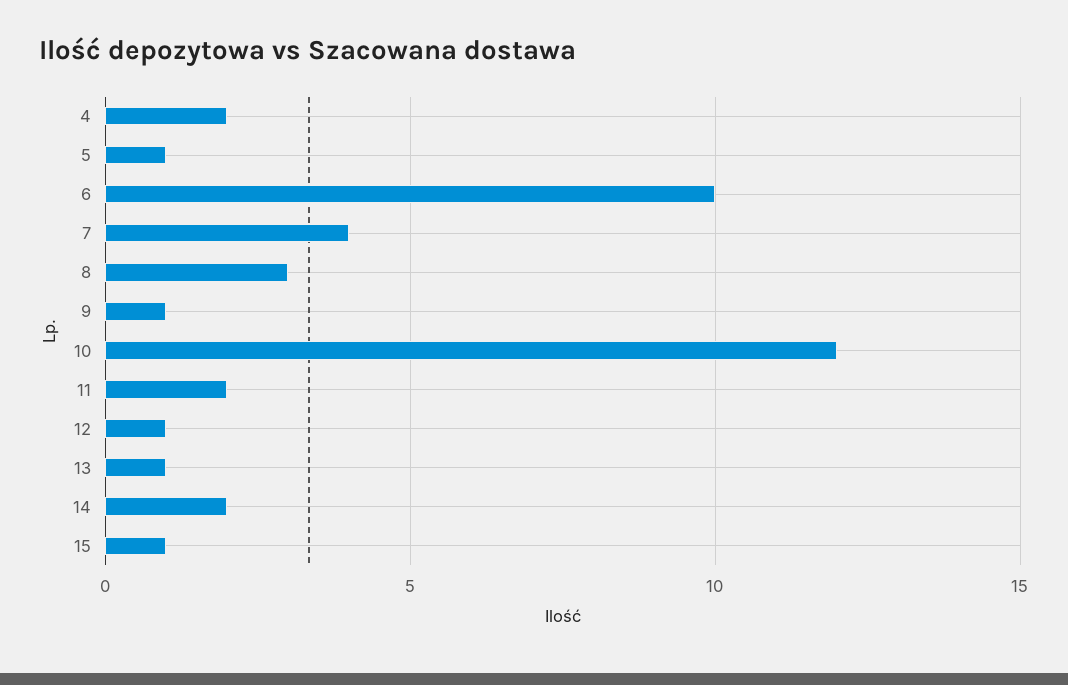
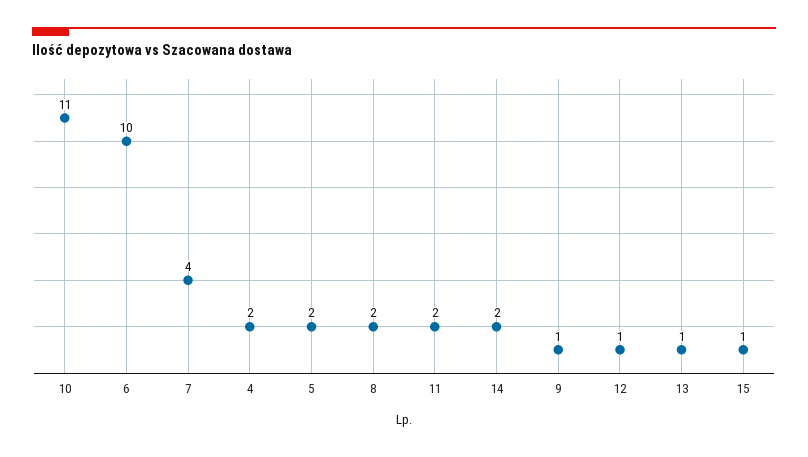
5: 1 -> 2
8: 3 -> 2
10: 12 -> 11

